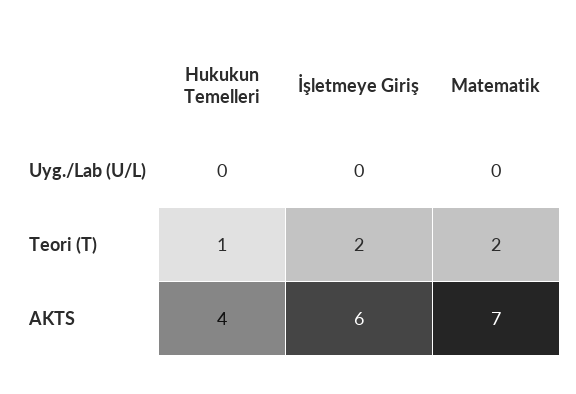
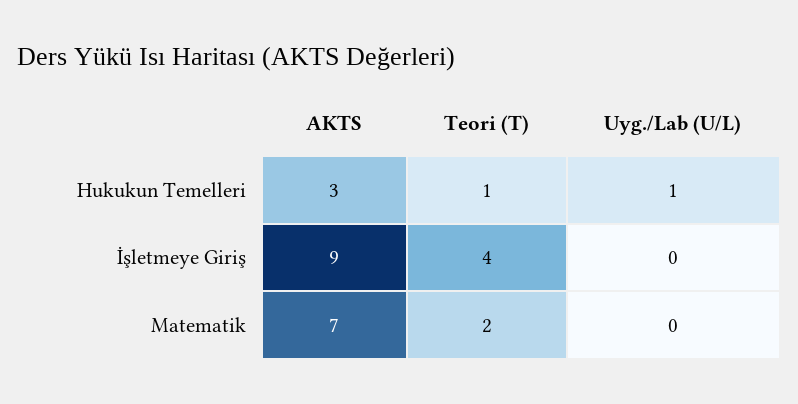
Hukukun Temelleri, Uyg./Lab (U/L): 0 -> 1
İşletmeye Giriş, Teori (T): 2 -> 4
Hukukun Temelleri, AKTS: 4 -> 3
İşletmeye Giriş, AKTS: 6 -> 9

